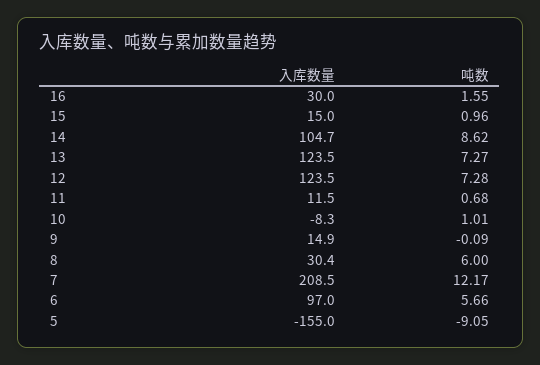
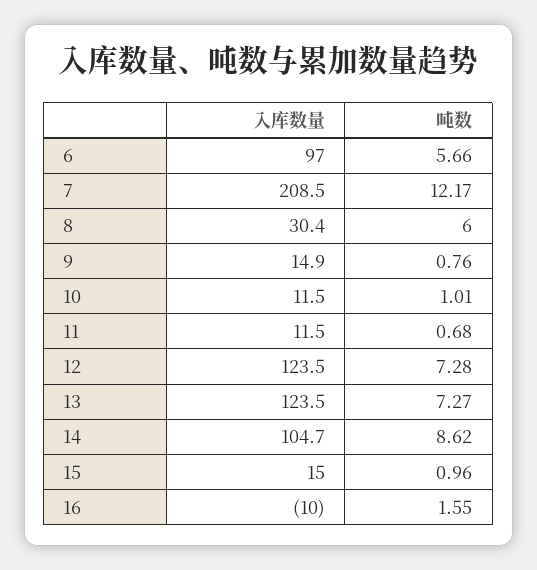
入库数量, 16: 30 -> -10
入库数量, 10: -8.3 -> 11.5
吨数, 9: -0.09 -> 0.76
入库数量, 5: -155 -> none
吨数, 5: -9.05 -> none

